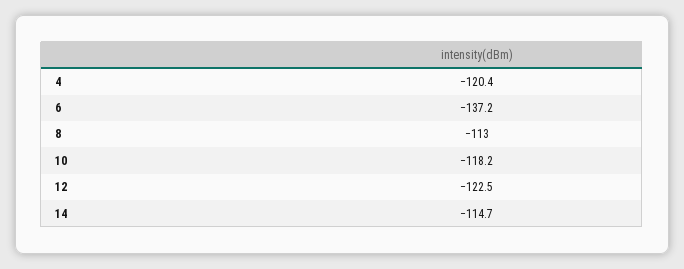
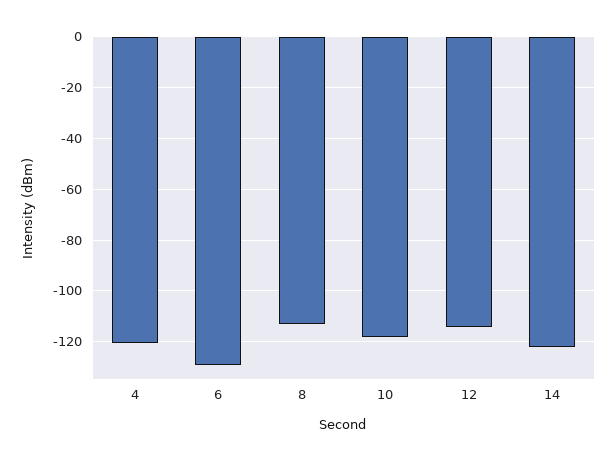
6: -137.2 -> -130
12: -122.5 -> -115
14: -114.7 -> -122.5

